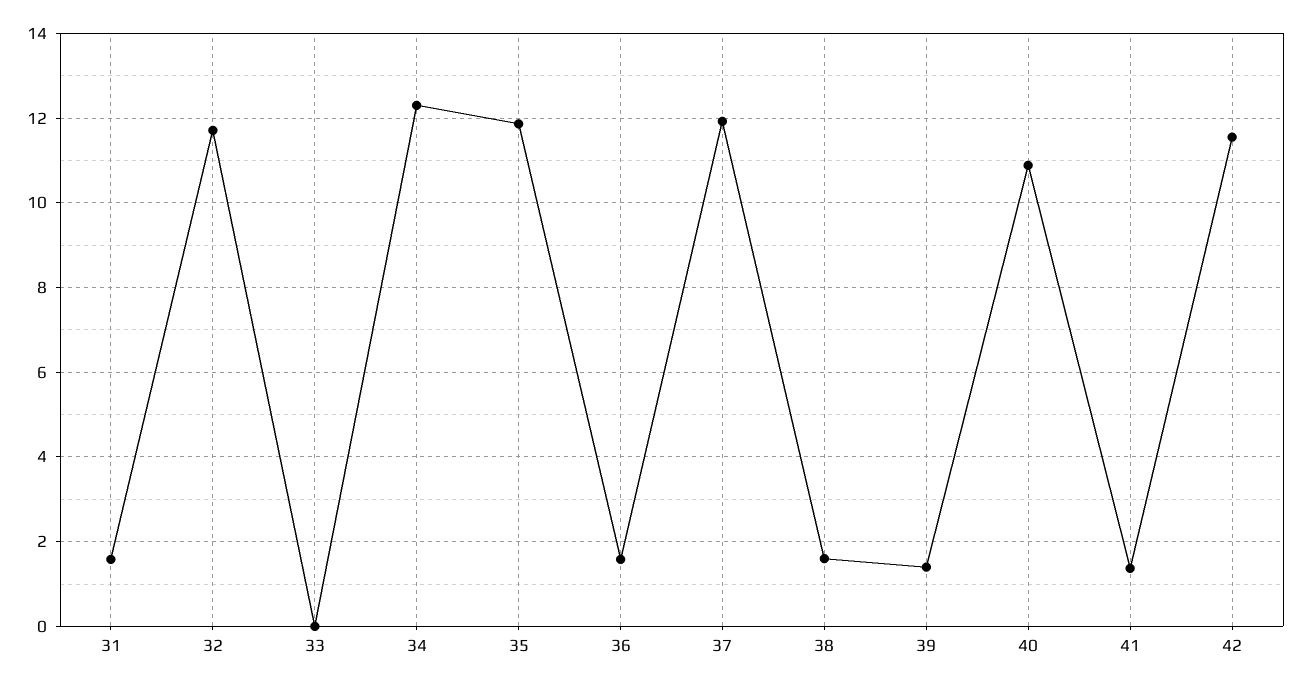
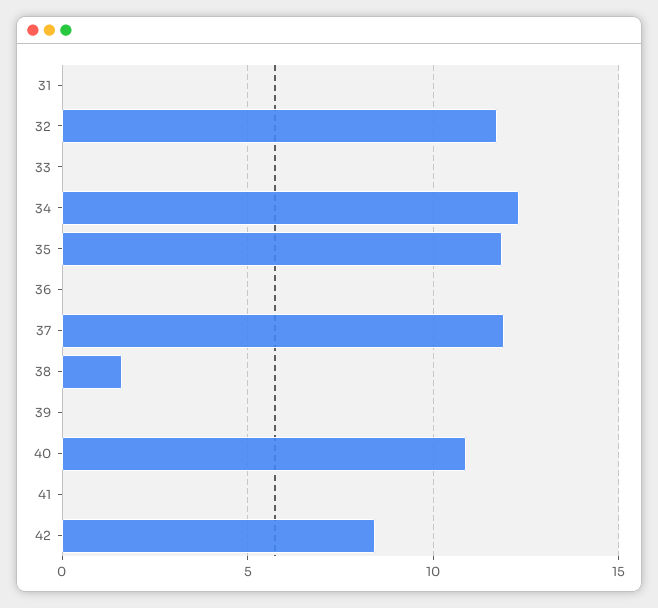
31: 1.6 -> 0
36: 1.6 -> 0
39: 1.4 -> 0
41: 1.4 -> 0
42: 11.6 -> 8.5

